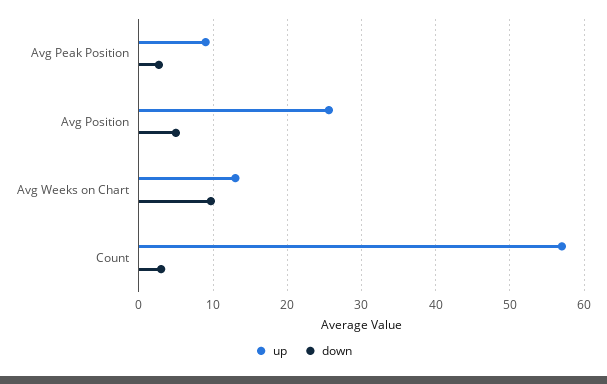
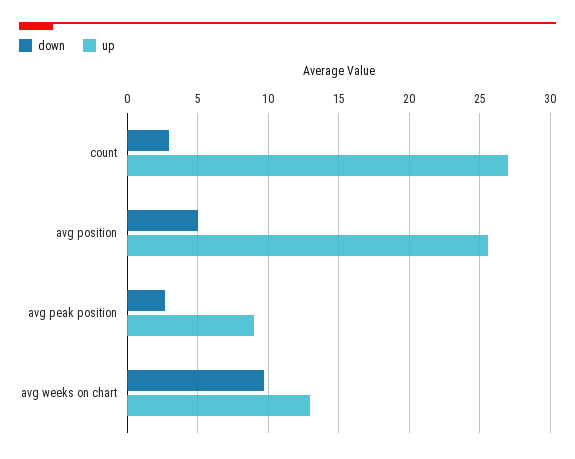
up, Count: 57 -> 27

